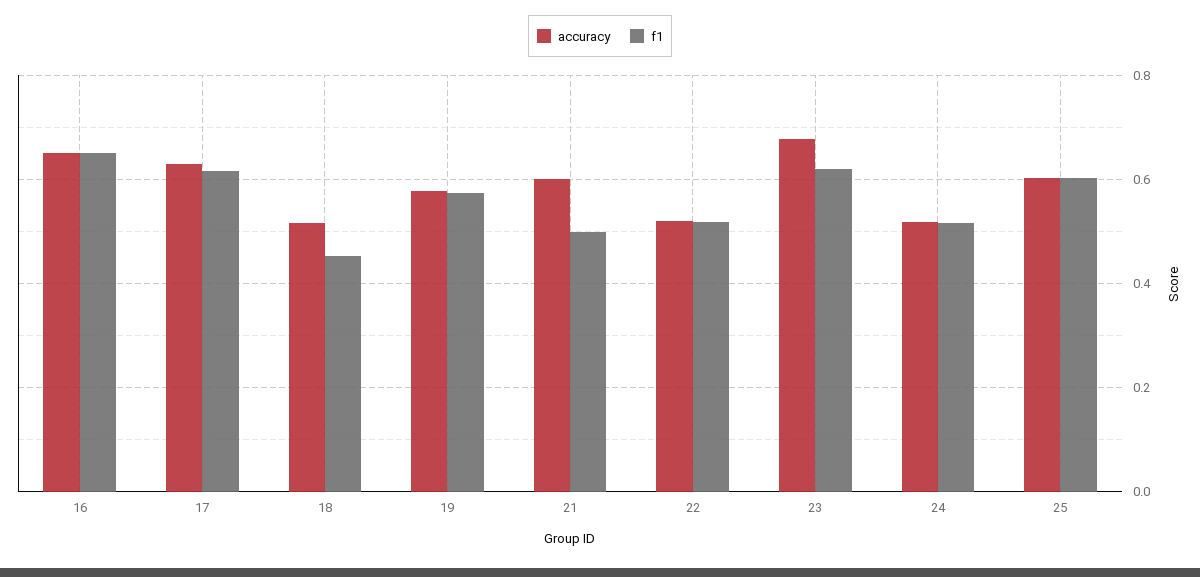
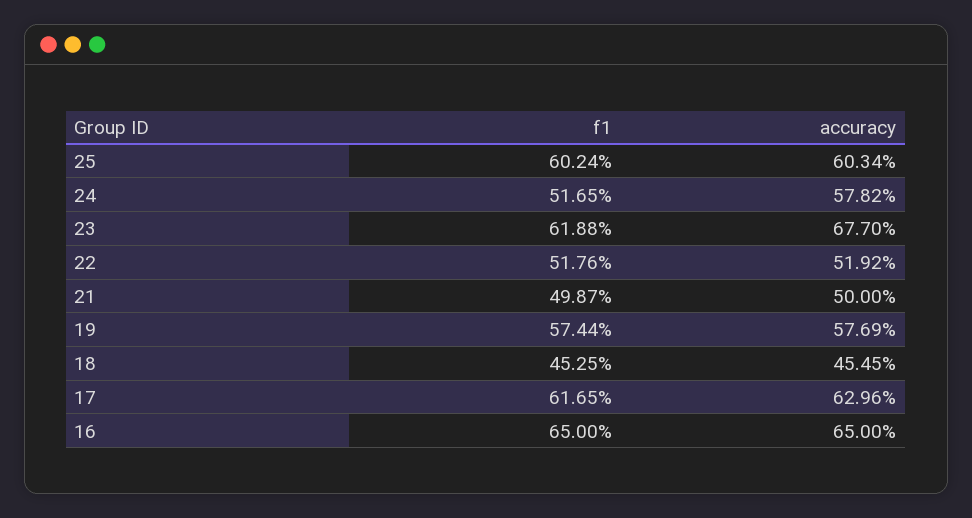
accuracy, 18: 0.52 -> 0.4545
accuracy, 21: 0.6 -> 0.5
accuracy, 24: 0.52 -> 0.5782

